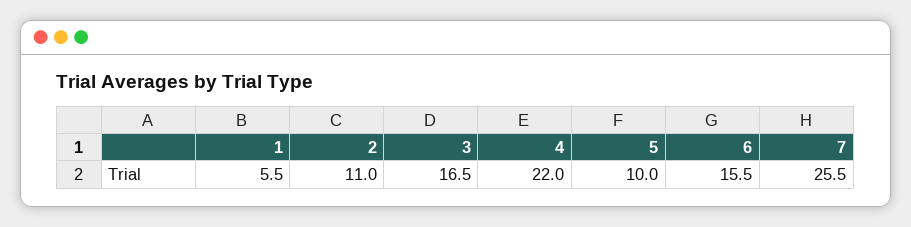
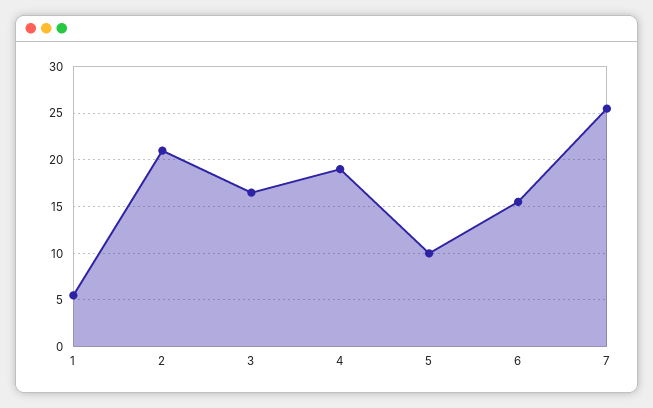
2: 11 -> 21
4: 22 -> 19

